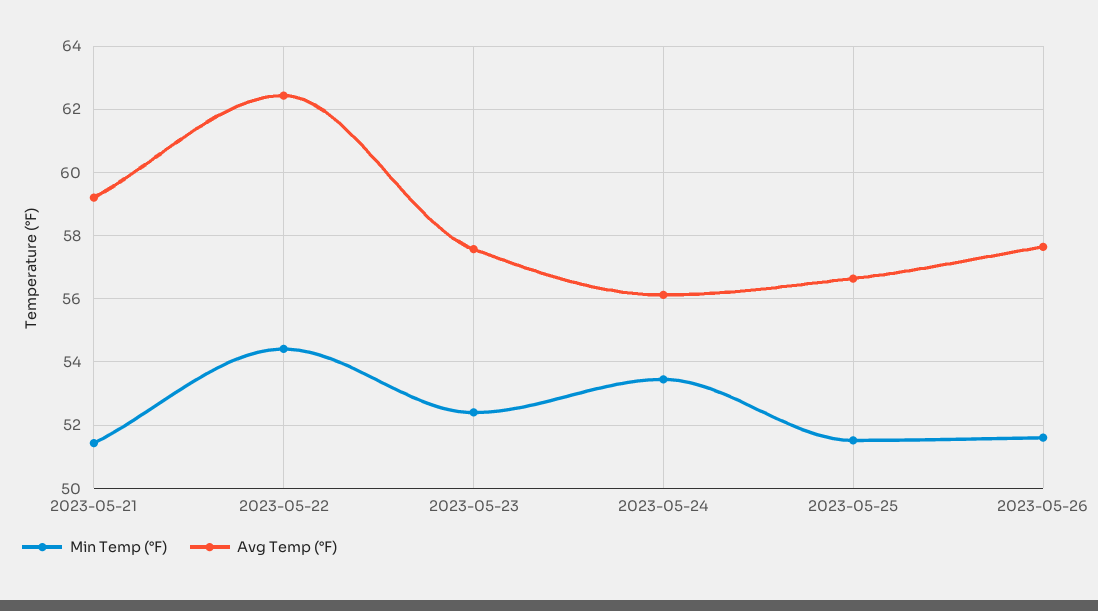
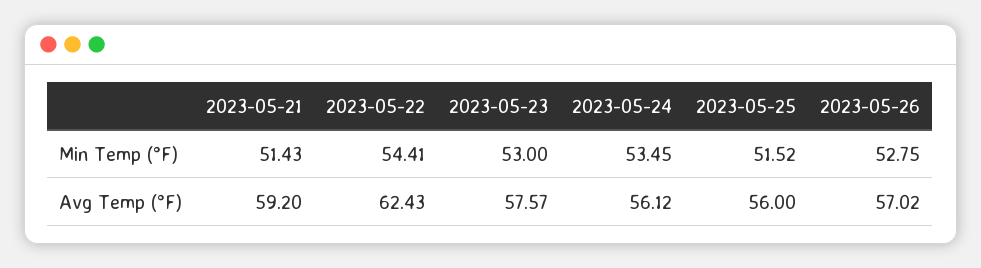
Min Temp (°F), 2023-05-23: 52.4 -> 53
Avg Temp (°F), 2023-05-25: 56.6 -> 56
Min Temp (°F), 2023-05-26: 51.6 -> 52.75
Avg Temp (°F), 2023-05-26: 57.6 -> 57.02

